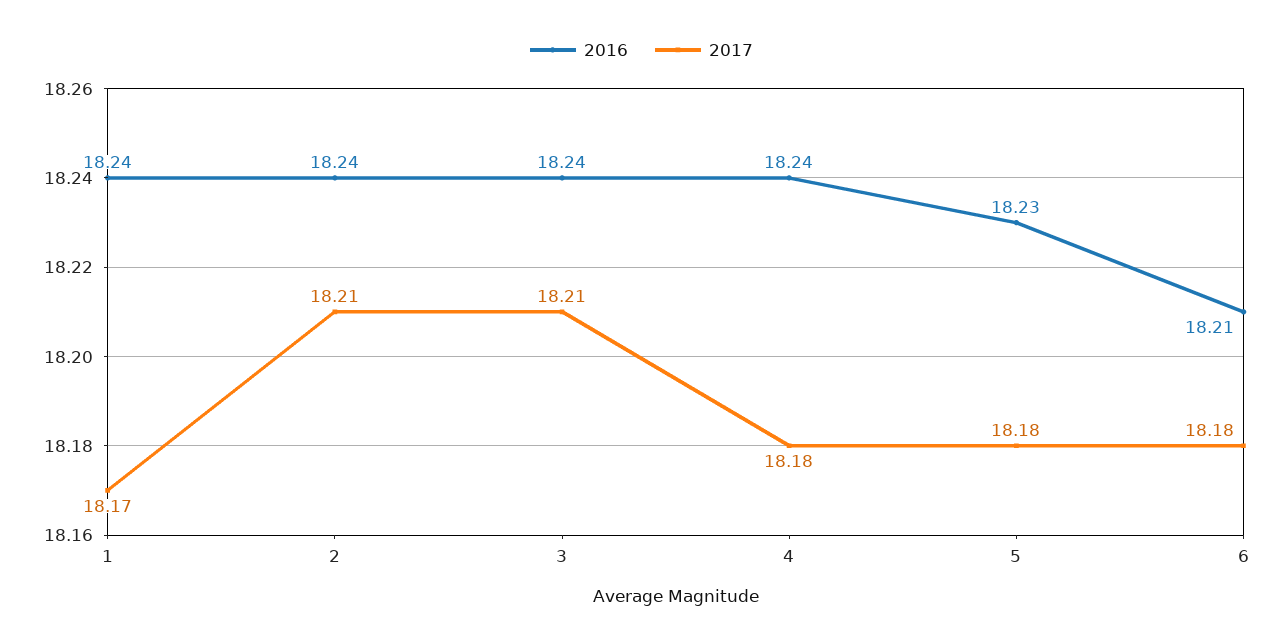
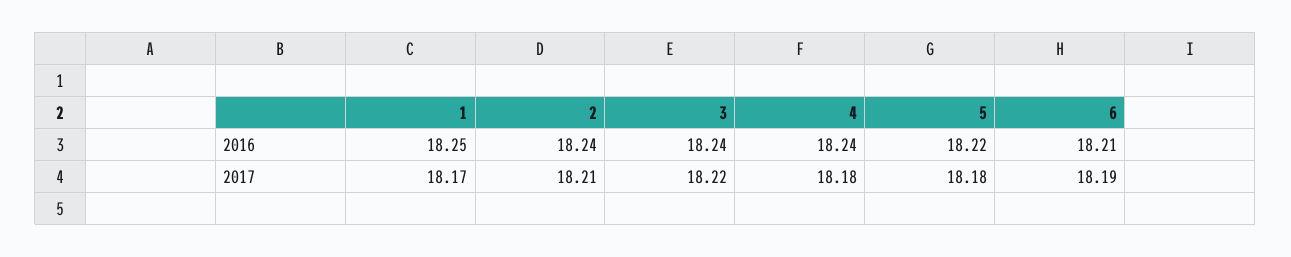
2016, 1: 18.24 -> 18.25
2017, 3: 18.21 -> 18.22
2016, 5: 18.23 -> 18.22
2017, 6: 18.18 -> 18.19

